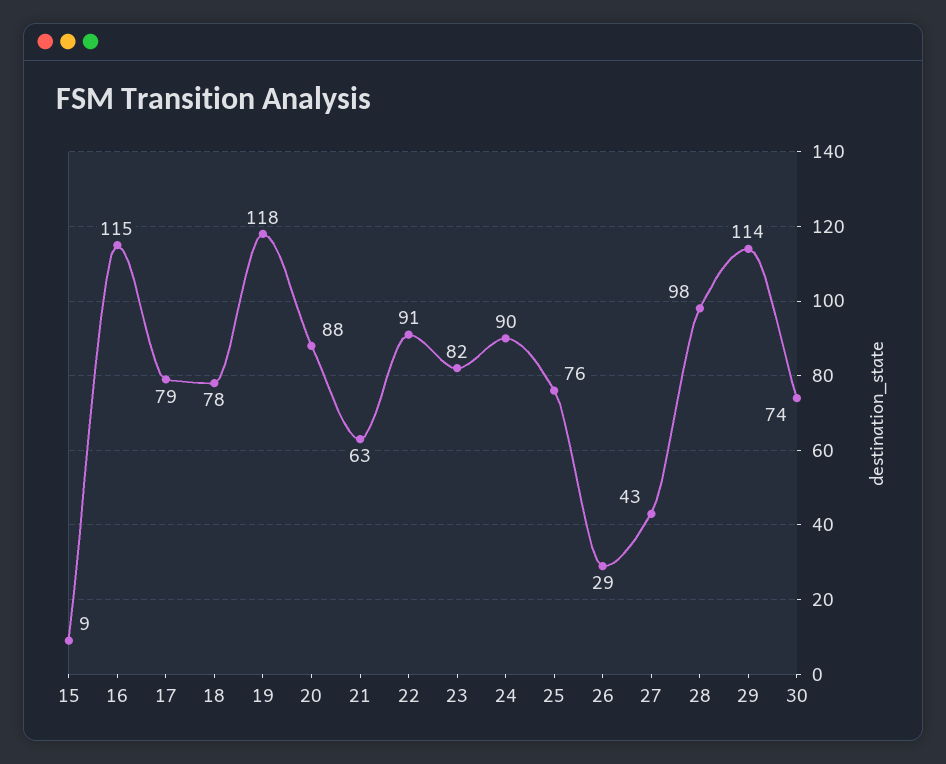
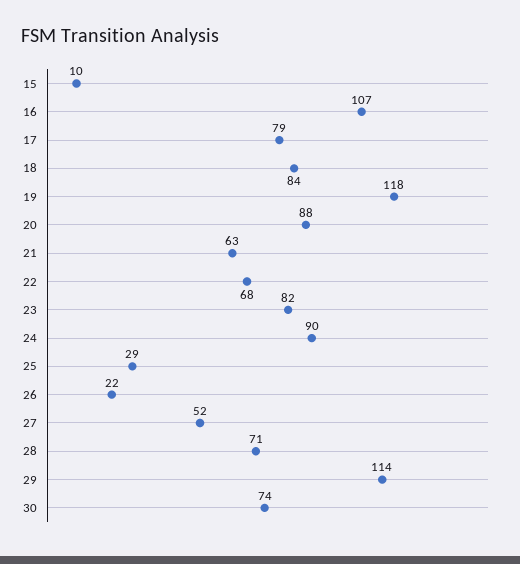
15: 9 -> 10
16: 115 -> 107
18: 78 -> 84
22: 91 -> 68
25: 76 -> 29
26: 29 -> 22
27: 43 -> 52
28: 98 -> 71

